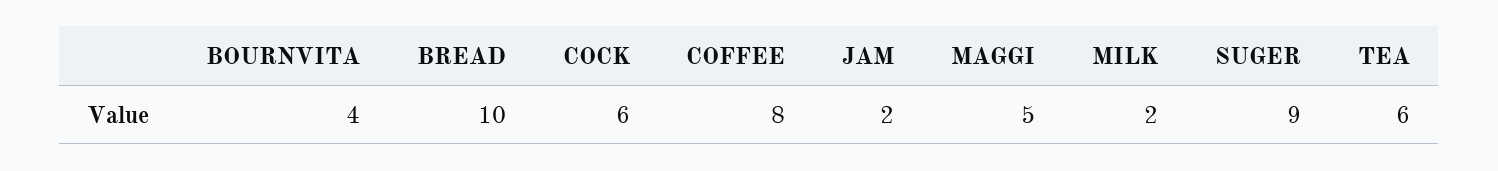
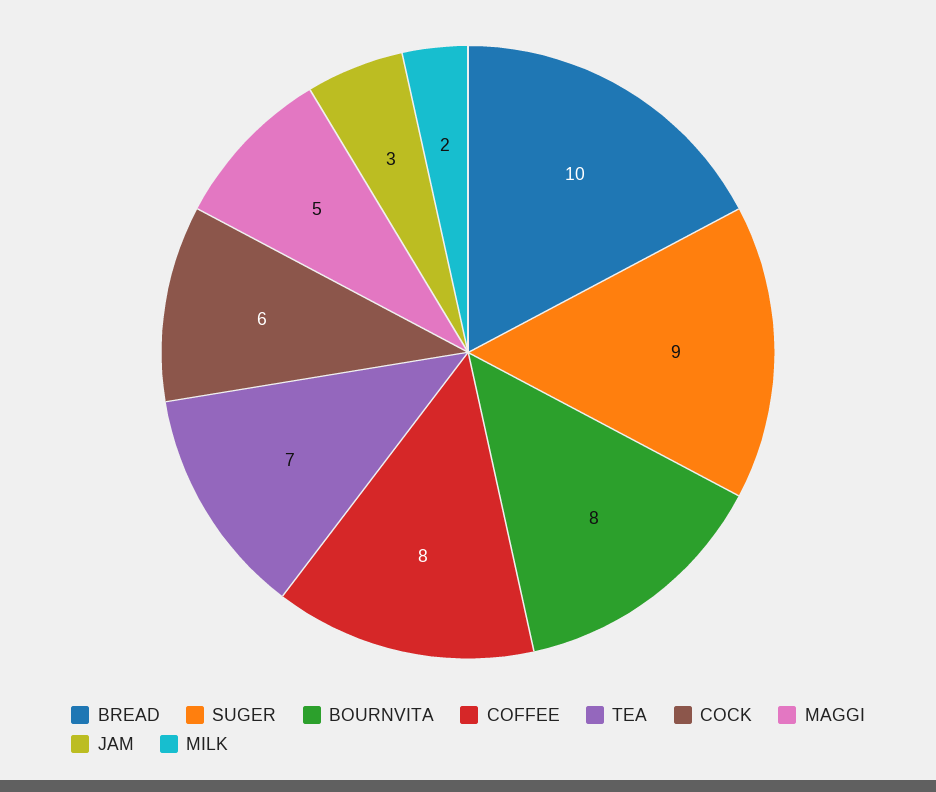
BOURNVITA: 4 -> 8
JAM: 2 -> 3
TEA: 6 -> 7

